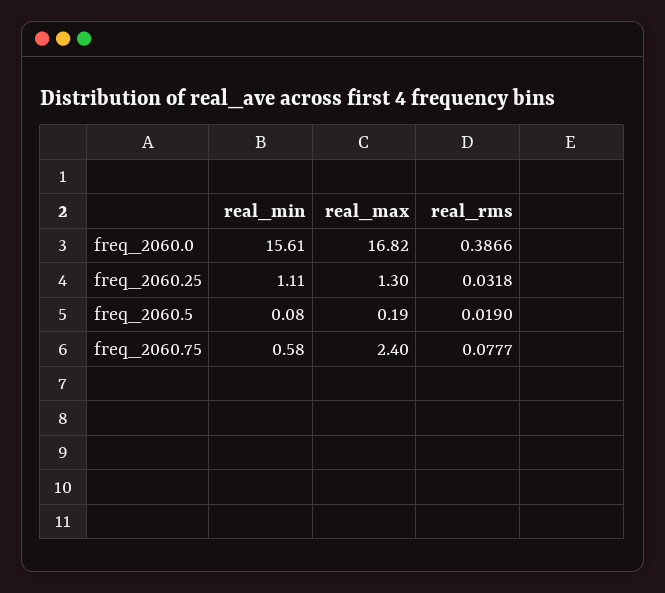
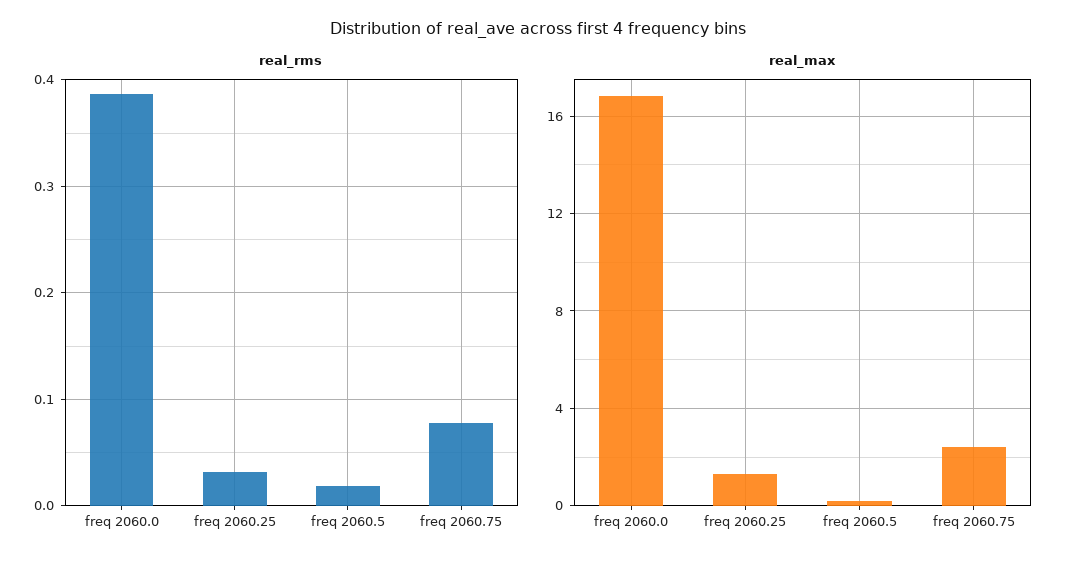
real_min, freq_2060.0: 15.61 -> none
real_min, freq_2060.25: 1.11 -> none
real_min, freq_2060.5: 0.08 -> none
real_min, freq_2060.75: 0.58 -> none

